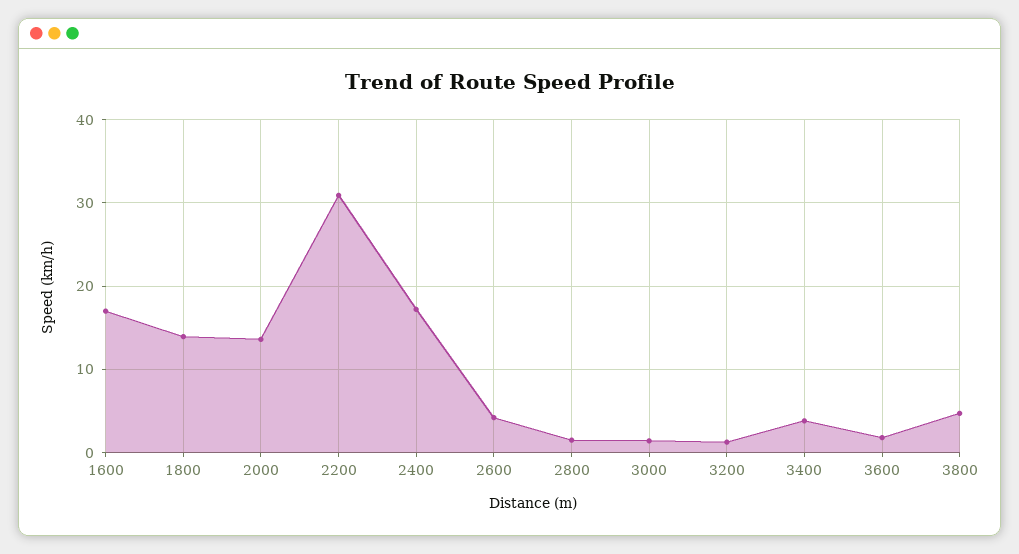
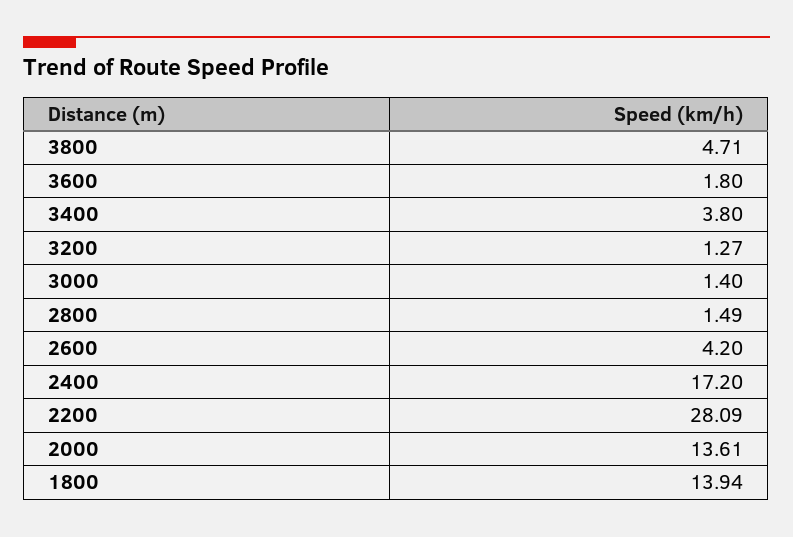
1600: 17 -> none
2200: 31 -> 28.09

